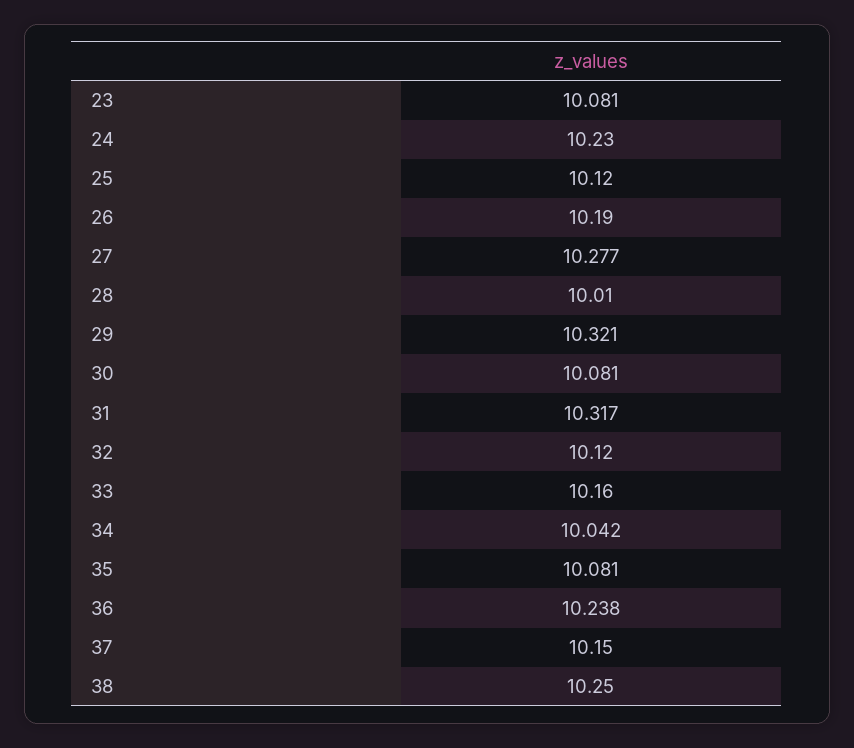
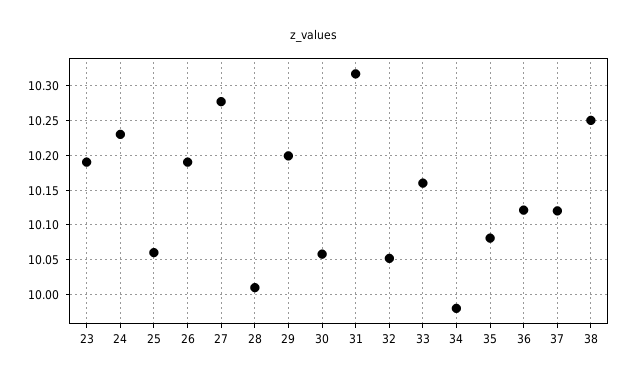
23: 10.081 -> 10.19
25: 10.12 -> 10.06
29: 10.321 -> 10.2
30: 10.081 -> 10.06
32: 10.12 -> 10.05
34: 10.042 -> 9.98
36: 10.238 -> 10.12
37: 10.15 -> 10.12

